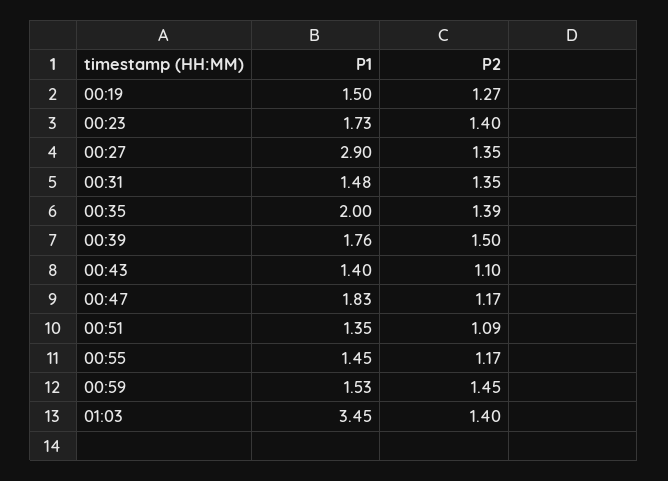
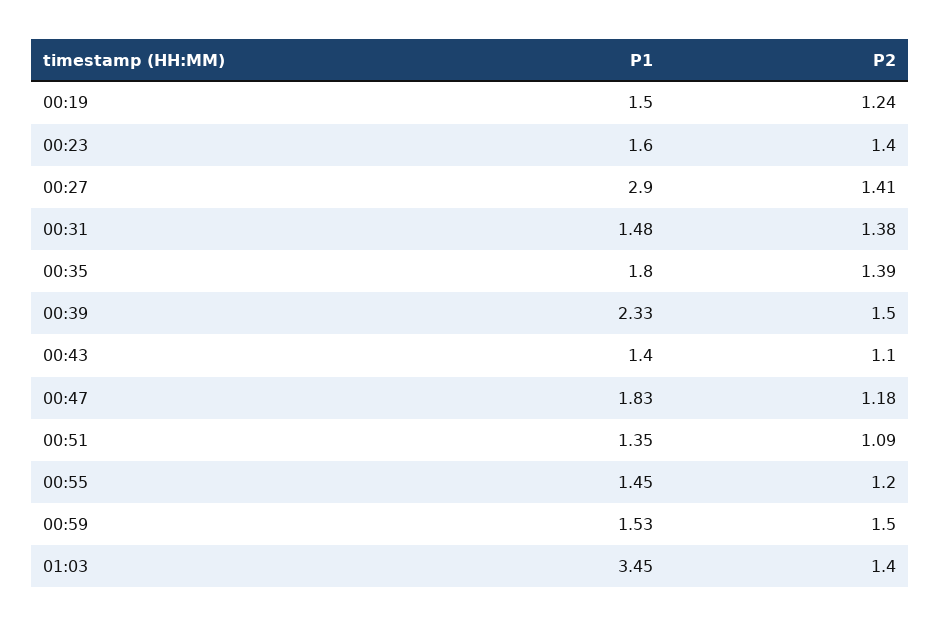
P2, 00:19: 1.27 -> 1.24
P1, 00:23: 1.73 -> 1.6
P2, 00:27: 1.35 -> 1.41
P2, 00:31: 1.35 -> 1.38
P1, 00:35: 2 -> 1.8
P1, 00:39: 1.76 -> 2.33
P2, 00:47: 1.17 -> 1.18
P2, 00:55: 1.17 -> 1.2
P2, 00:59: 1.45 -> 1.5

